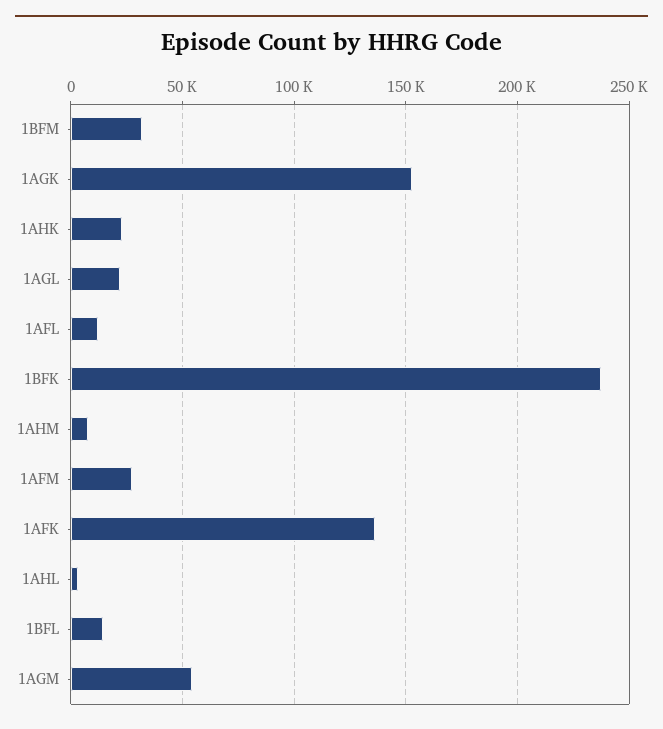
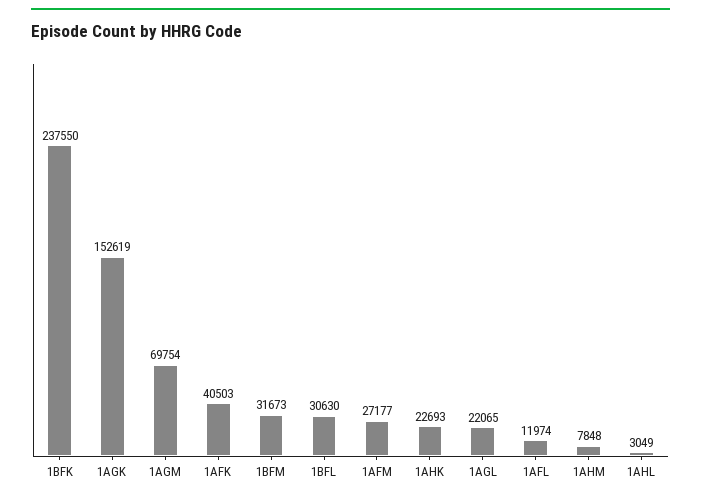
1AFK: 135000 -> 40503
1BFL: 15000 -> 30630
1AGM: 55000 -> 69754

